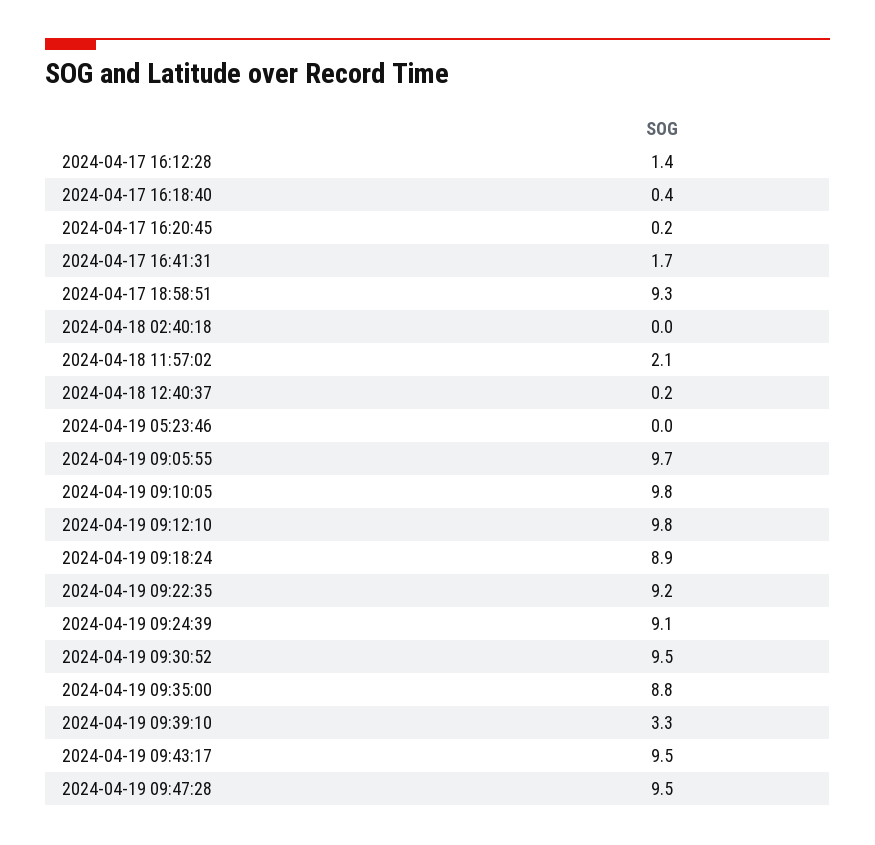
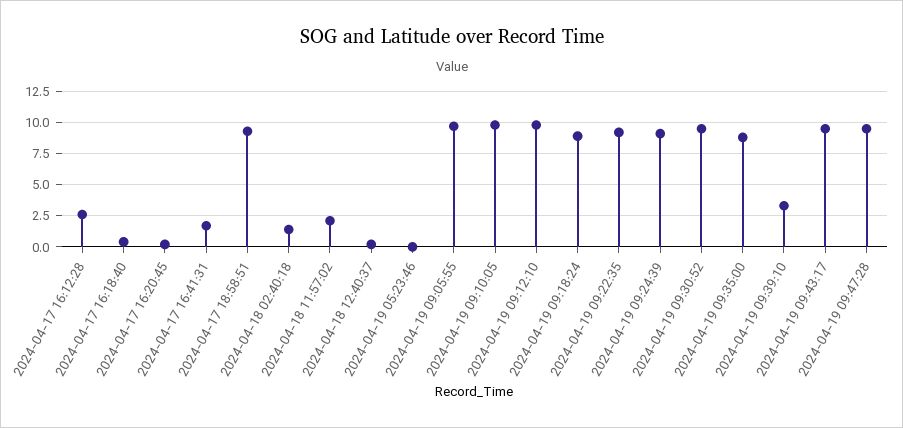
2024-04-17 16:12:28: 1.4 -> 2.5
2024-04-18 02:40:18: 0 -> 1.5

